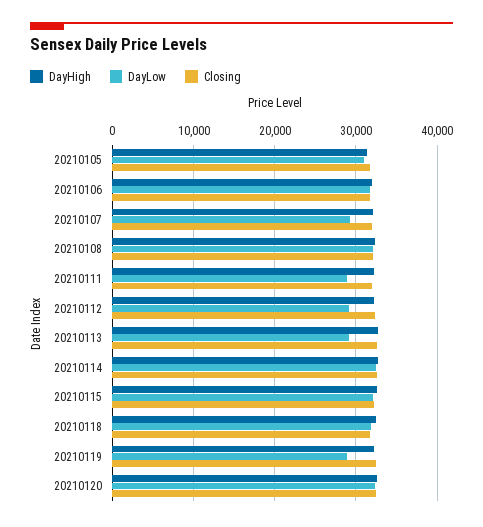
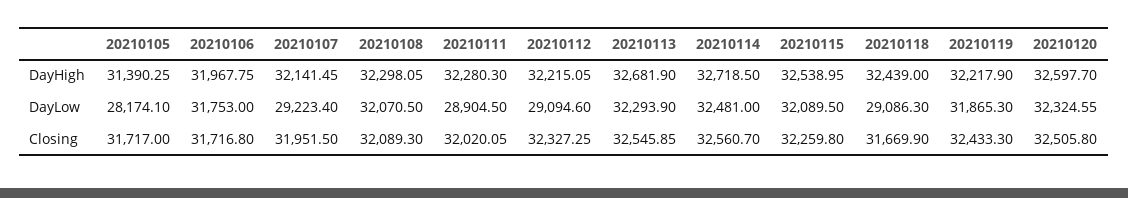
DayLow, 20210105: 31000 -> 28174.1
DayLow, 20210113: 29000 -> 32293.9
DayLow, 20210118: 32000 -> 29086.3
DayLow, 20210119: 29000 -> 31865.3

